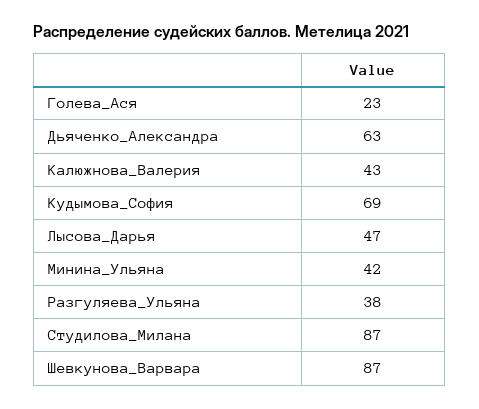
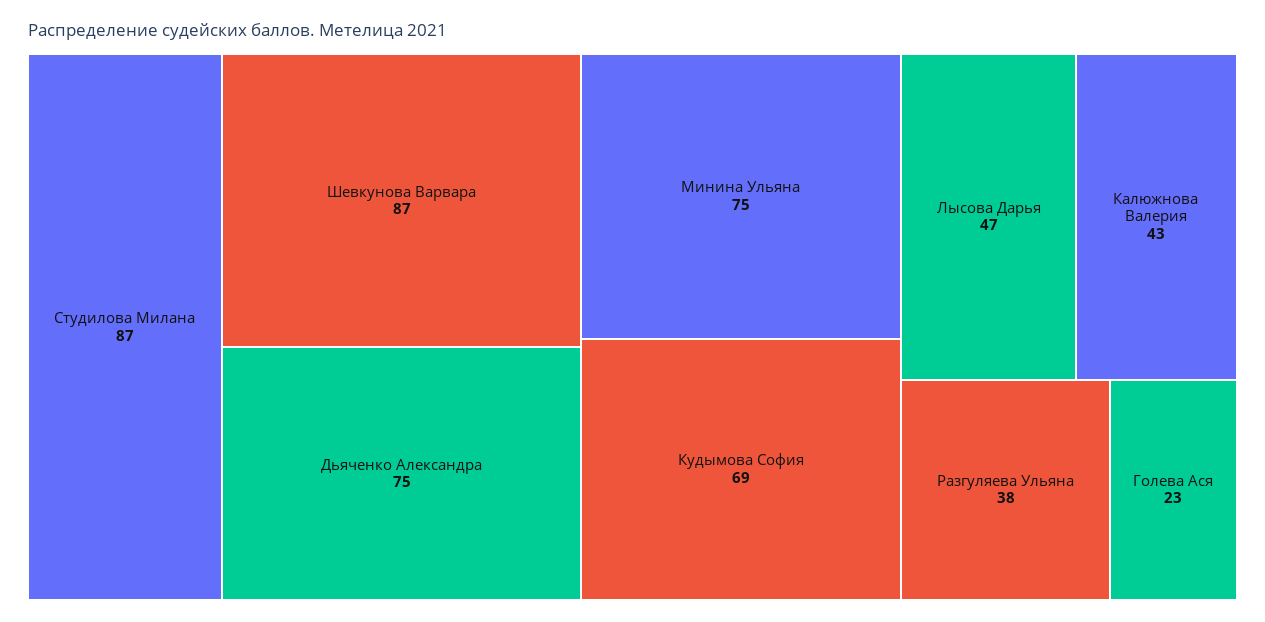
Дьяченко_Александра: 63 -> 75
Минина_Ульяна: 42 -> 75

